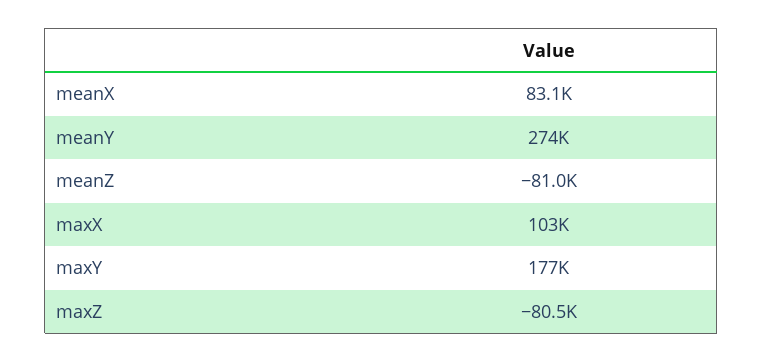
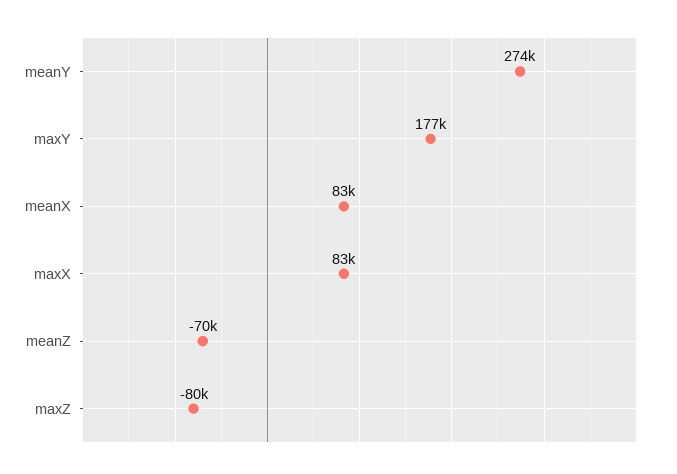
meanZ: -81000 -> -70000
maxX: 103000 -> 83000

